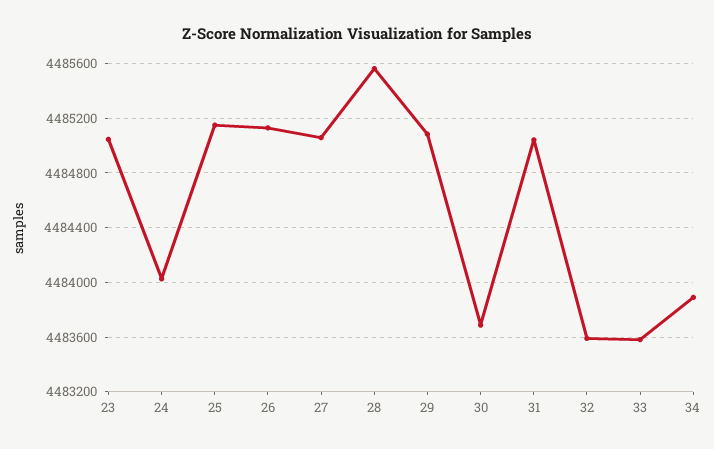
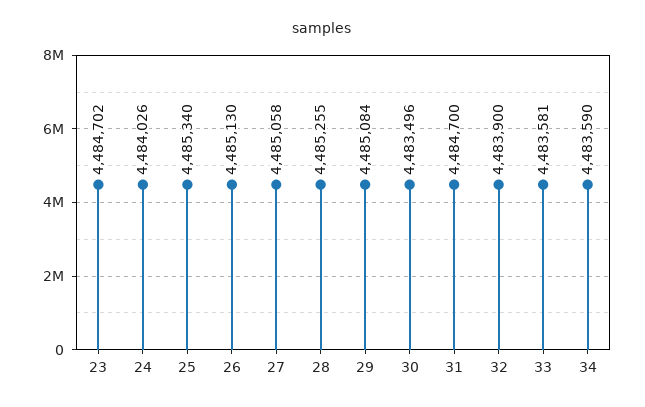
23: 4485050 -> 4484702
25: 4485150 -> 4485340
28: 4485550 -> 4485255
30: 4483700 -> 4483496
31: 4485050 -> 4484700
32: 4483600 -> 4483900
34: 4483900 -> 4483590

